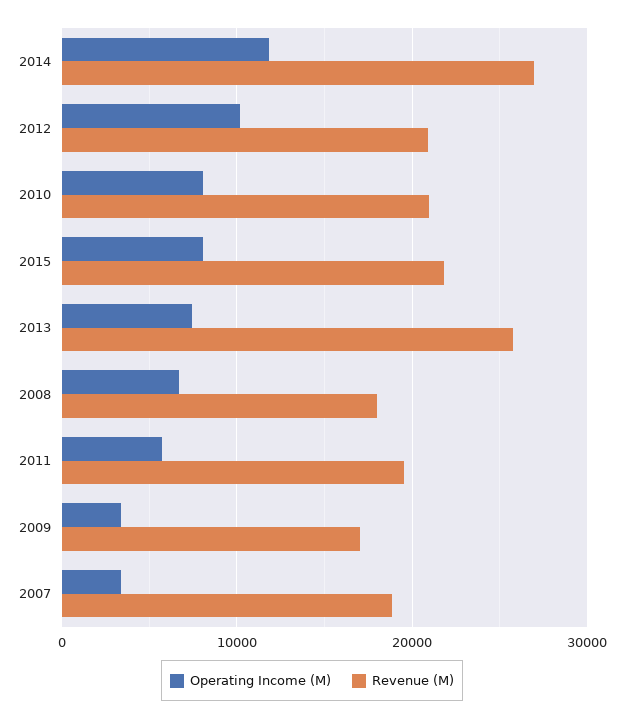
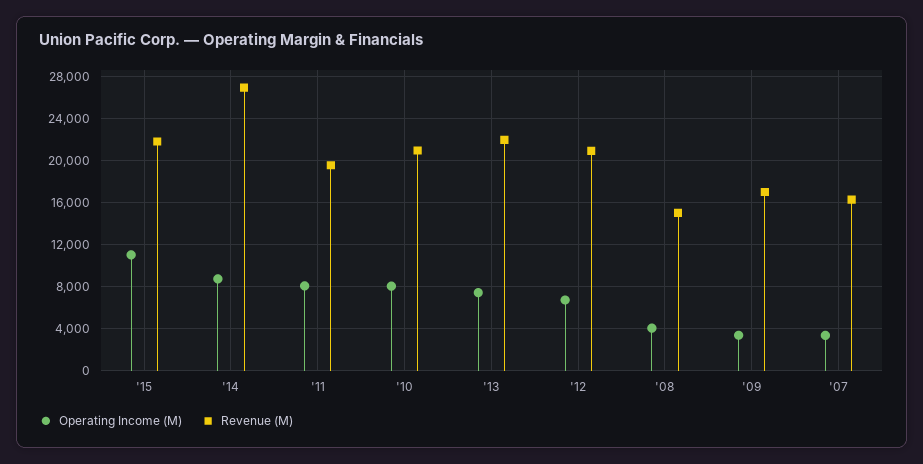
Operating Income (M), 2014: 12000 -> 9000
Operating Income (M), 2012: 10000 -> 7000
Operating Income (M), 2015: 8000 -> 11000
Revenue (M), 2013: 26000 -> 22000
Operating Income (M), 2008: 7000 -> 4000
Revenue (M), 2008: 18000 -> 15000
Operating Income (M), 2011: 6000 -> 8000
Revenue (M), 2007: 19000 -> 16000

